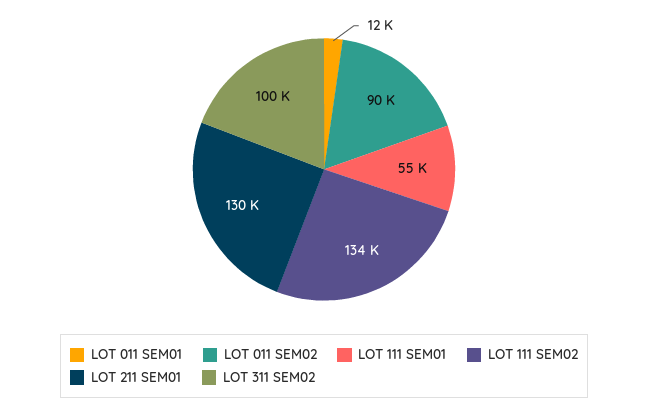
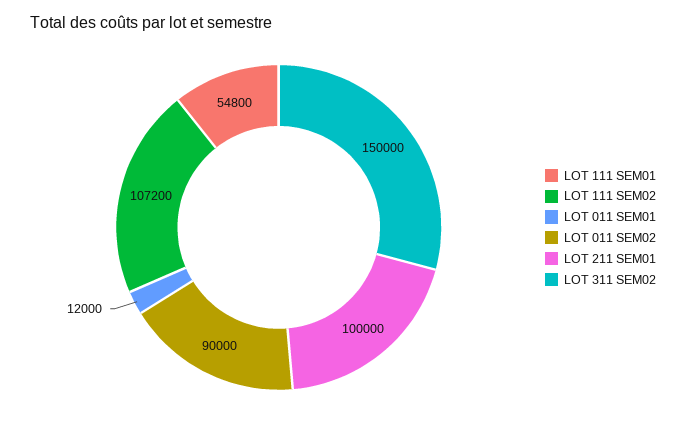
LOT 111 SEM02: 134000 -> 107200
LOT 211 SEM01: 130000 -> 100000
LOT 311 SEM02: 100000 -> 150000

